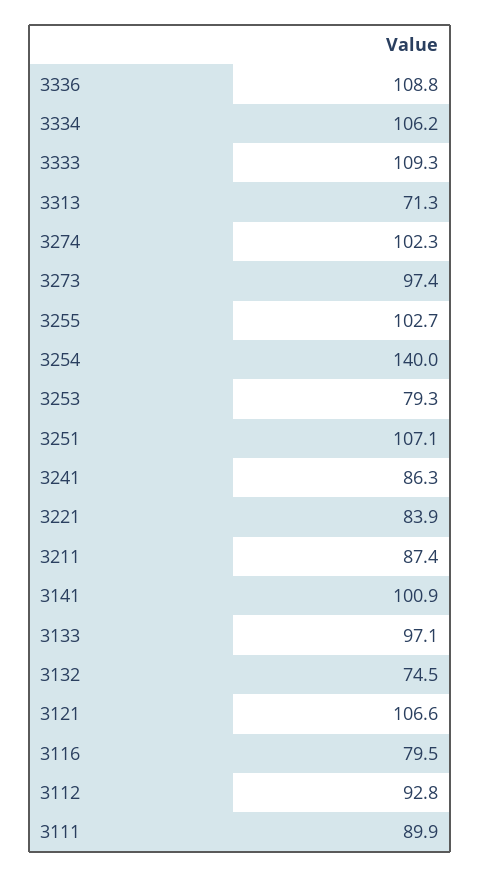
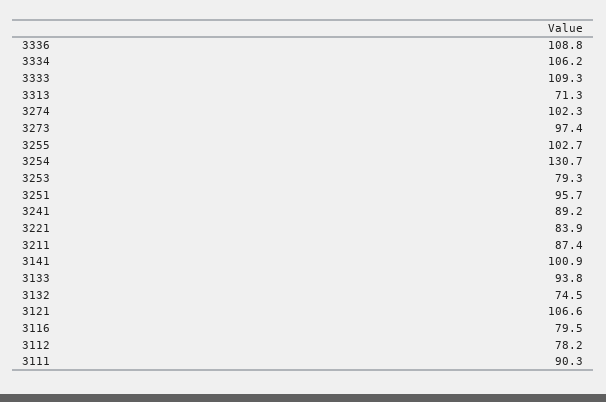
3254: 140 -> 130.7
3251: 107.1 -> 95.7
3241: 86.3 -> 89.2
3133: 97.1 -> 93.8
3112: 92.8 -> 78.2
3111: 89.9 -> 90.3

